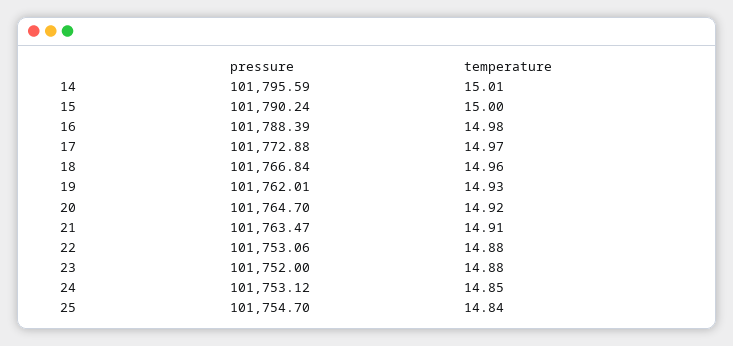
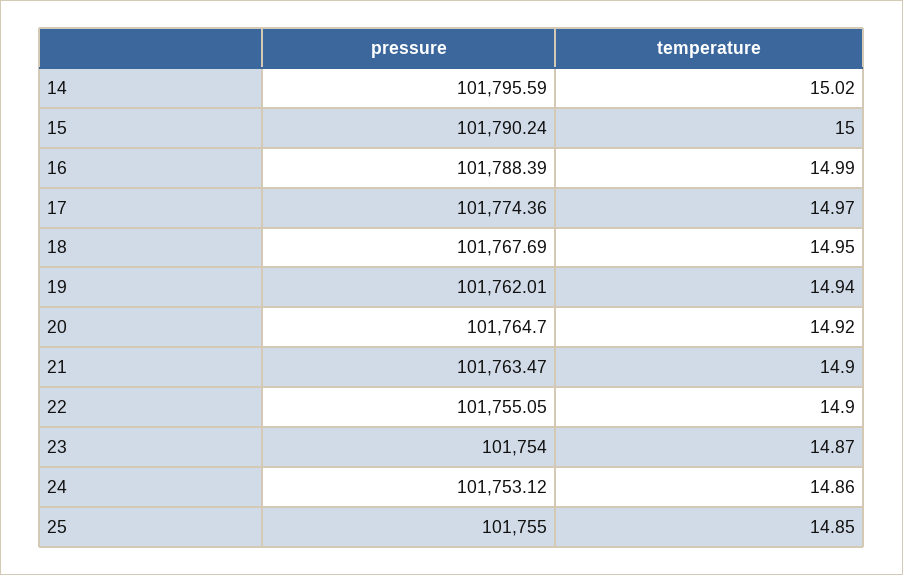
temperature, 14: 15.01 -> 15.02
temperature, 16: 14.98 -> 14.99
pressure, 17: 101772.88 -> 101774.36
pressure, 18: 101766.84 -> 101767.69
temperature, 18: 14.96 -> 14.95
temperature, 19: 14.93 -> 14.94
temperature, 21: 14.91 -> 14.9
pressure, 22: 101753.06 -> 101755.05
temperature, 22: 14.88 -> 14.9
pressure, 23: 101752 -> 101754
temperature, 23: 14.88 -> 14.87
temperature, 24: 14.85 -> 14.86
pressure, 25: 101754.7 -> 101755
temperature, 25: 14.84 -> 14.85

